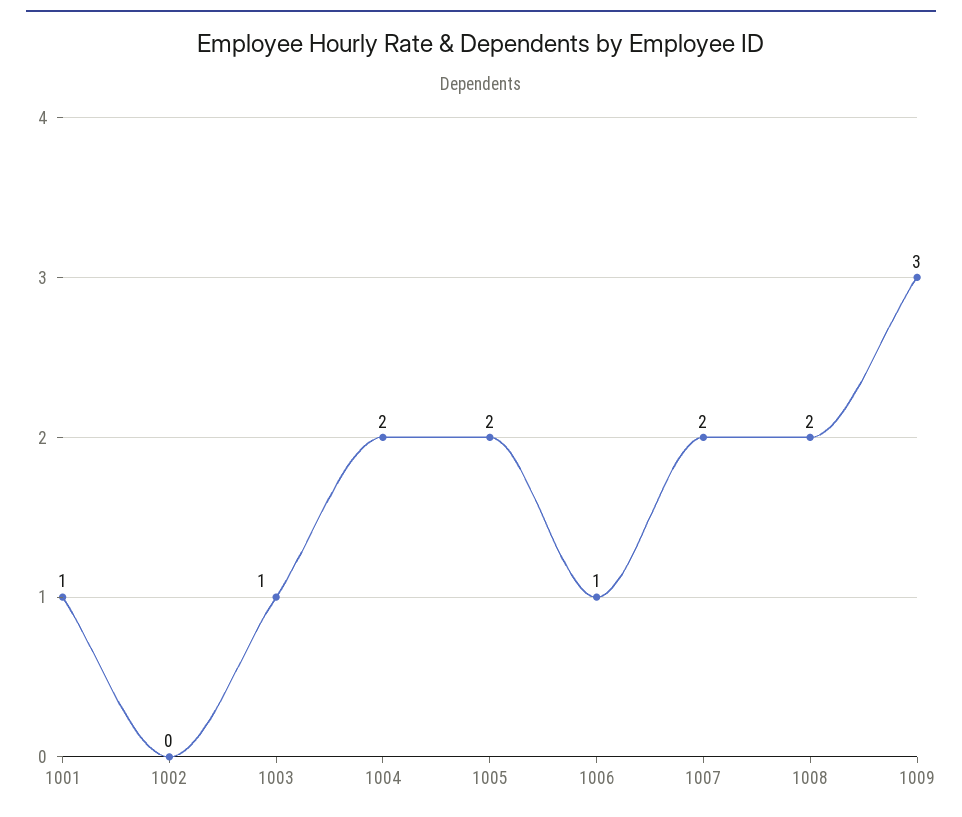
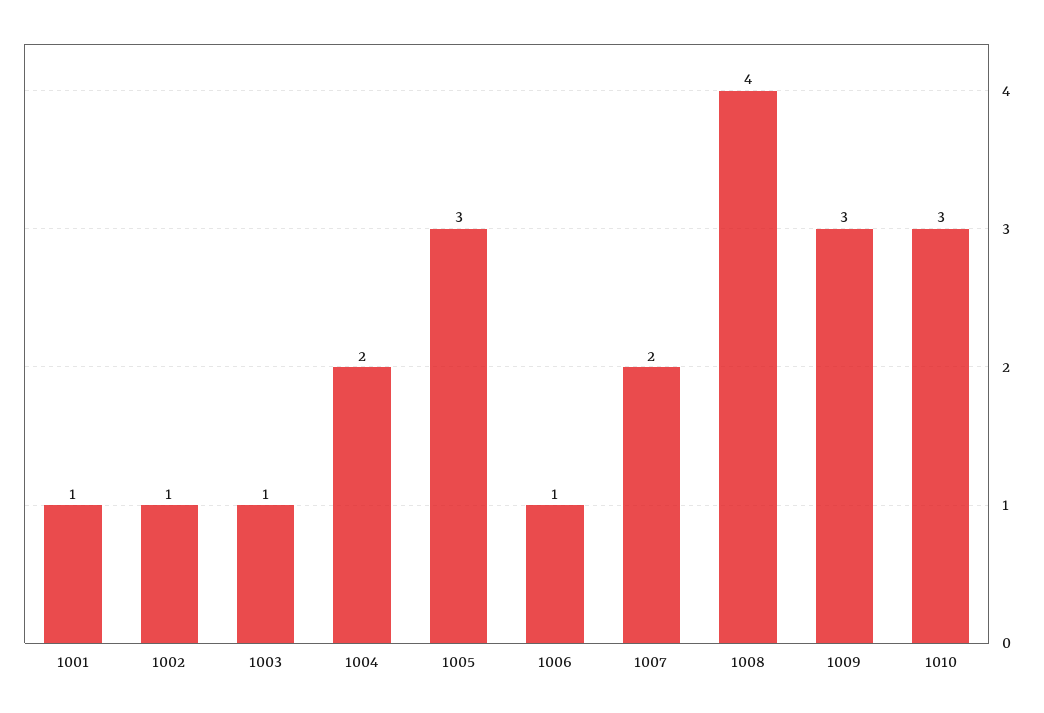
1002: 0 -> 1
1005: 2 -> 3
1008: 2 -> 4
1010: none -> 3

